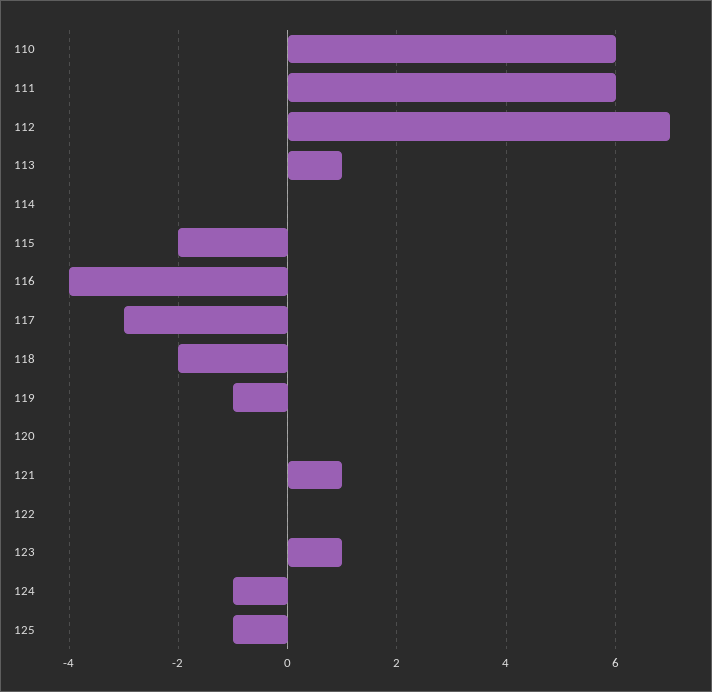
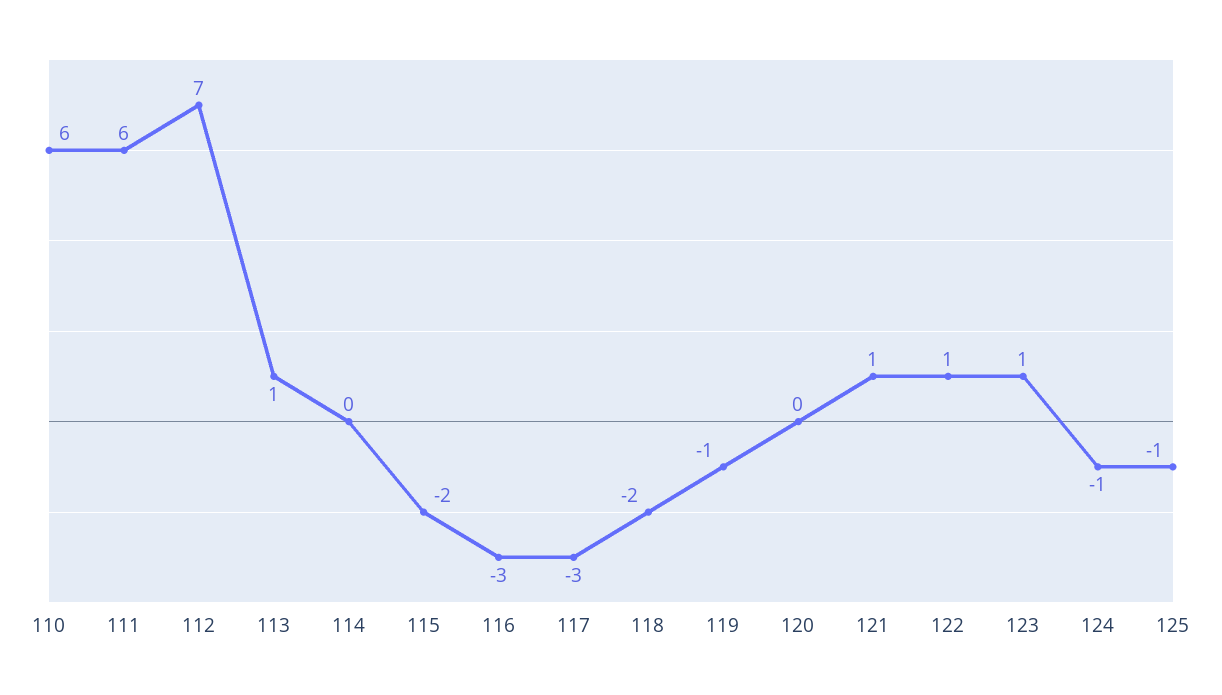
116: -4 -> -3
122: 0 -> 1

